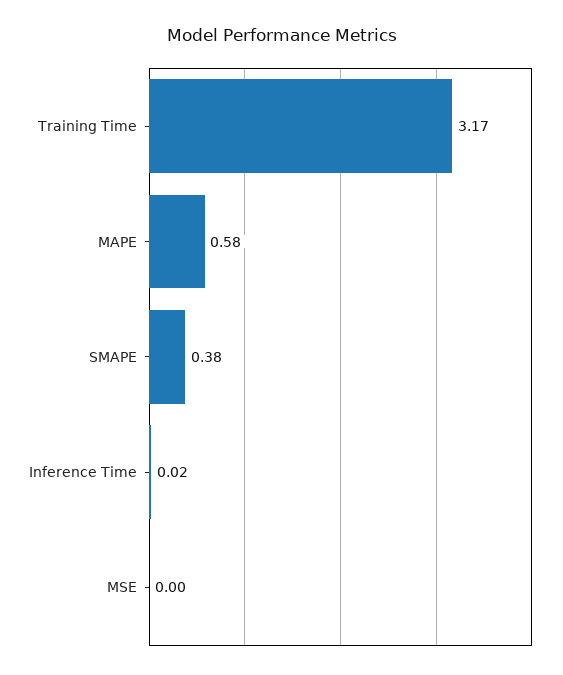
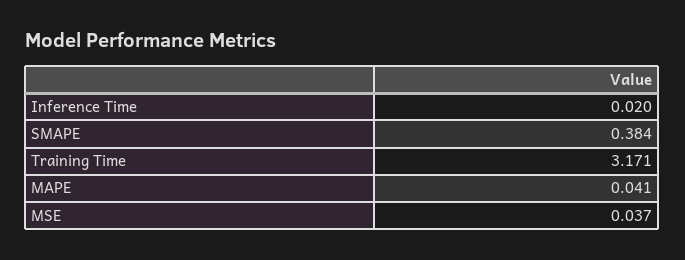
MAPE: 0.58 -> 0.041
MSE: 0 -> 0.037

